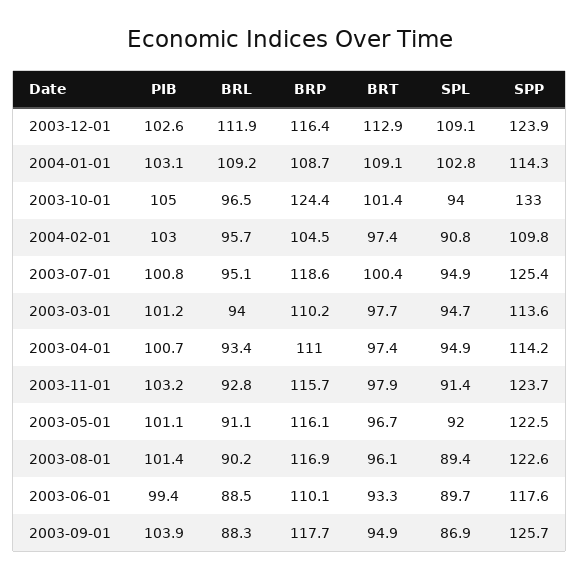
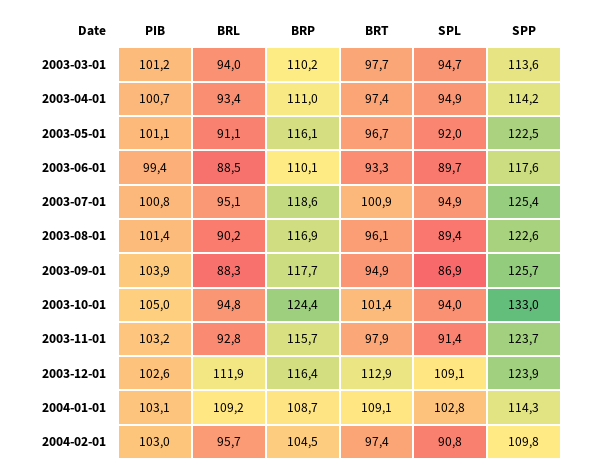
BRL, 2003-10-01: 96.5 -> 94.8
BRT, 2003-07-01: 100.4 -> 100.9

